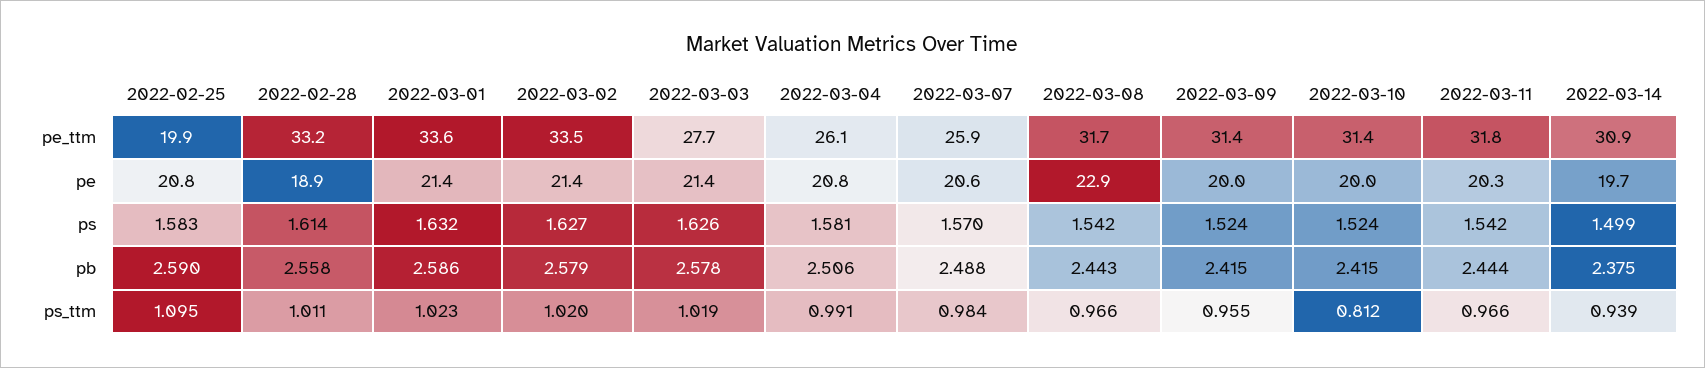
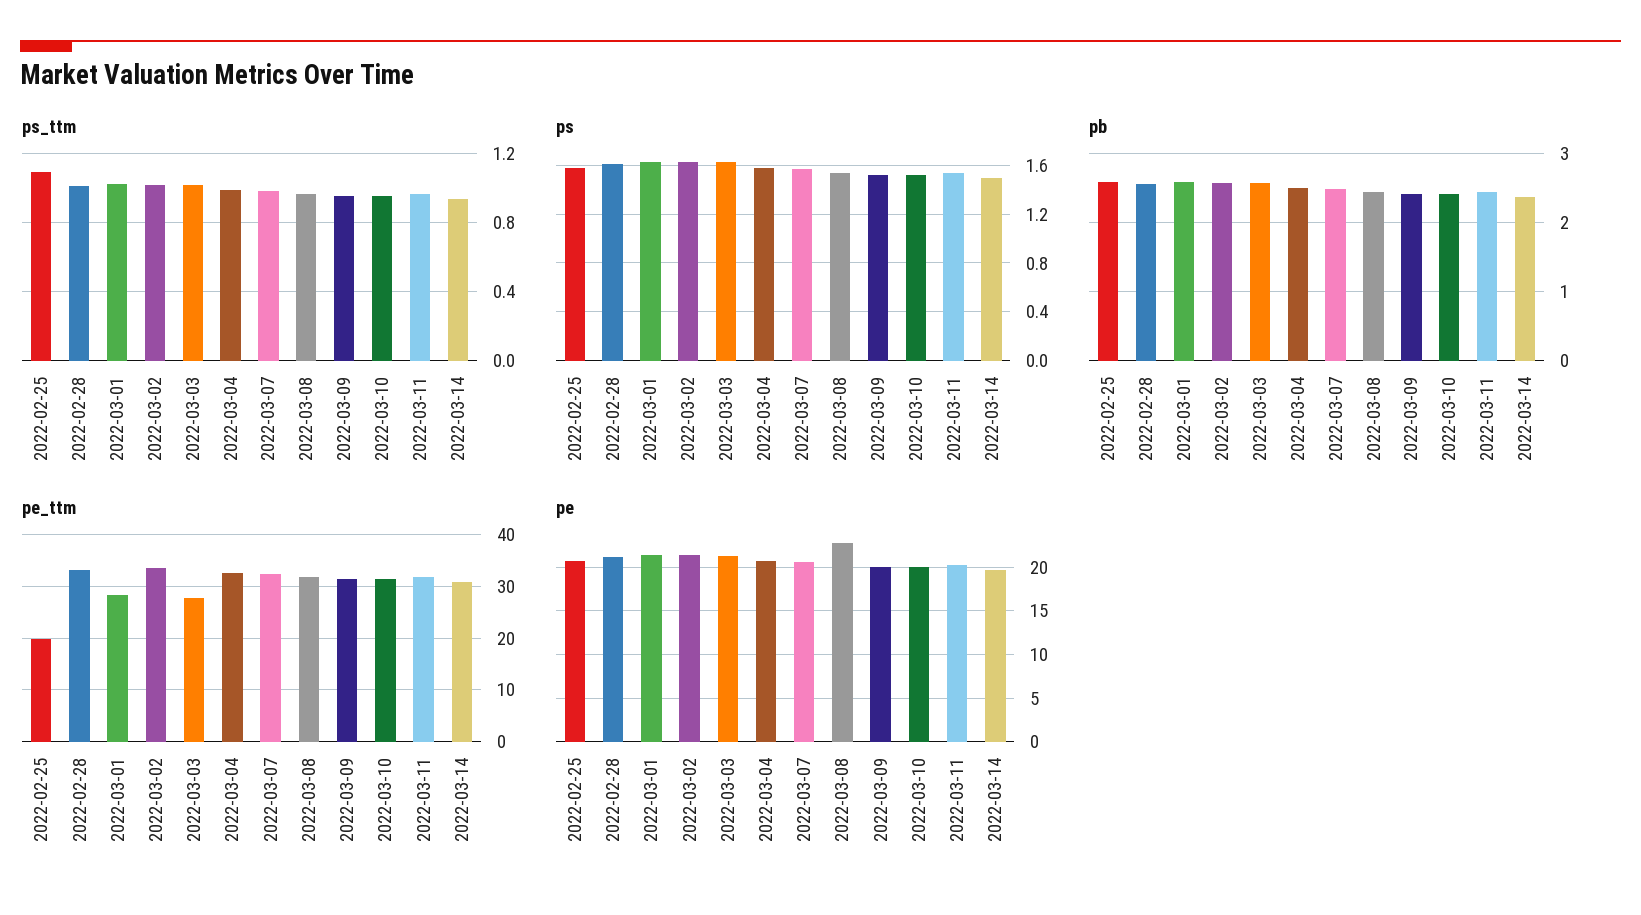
pe_ttm, 2022-03-01: 33.6 -> 28
pe_ttm, 2022-03-04: 26.1 -> 32
pe_ttm, 2022-03-07: 25.9 -> 32
pe, 2022-02-28: 18.9 -> 21
ps_ttm, 2022-03-10: 0.812 -> 0.95

